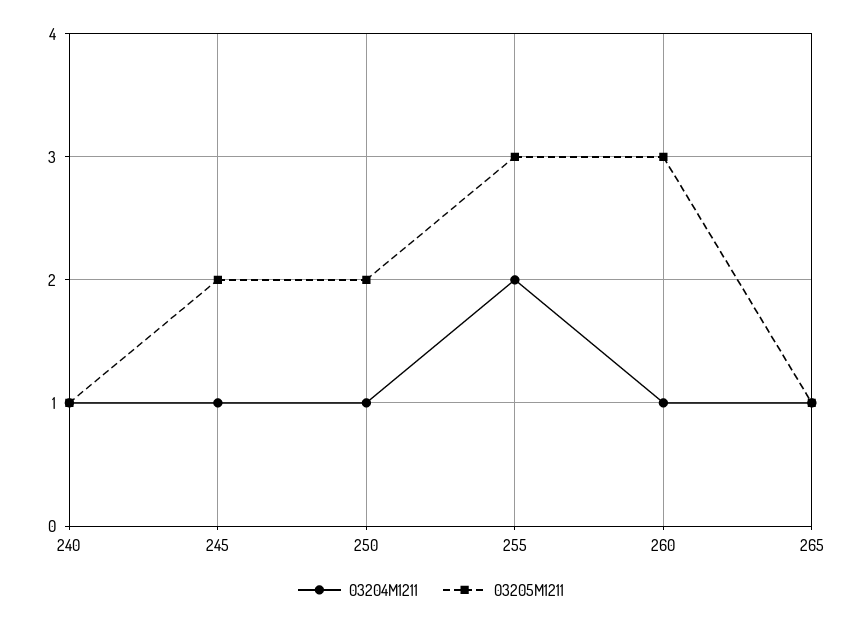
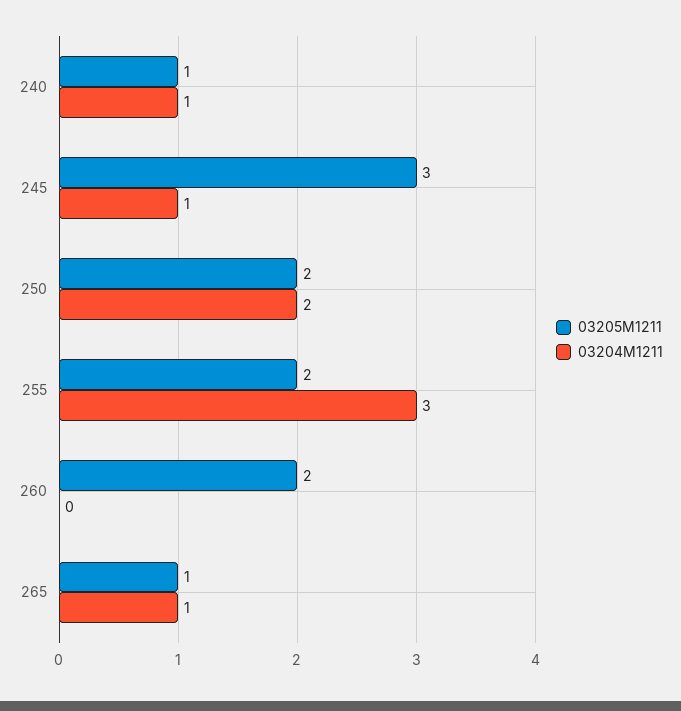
03205M1211, 245: 2 -> 3
03204M1211, 250: 1 -> 2
03204M1211, 255: 2 -> 3
03205M1211, 255: 3 -> 2
03204M1211, 260: 1 -> 0
03205M1211, 260: 3 -> 2

